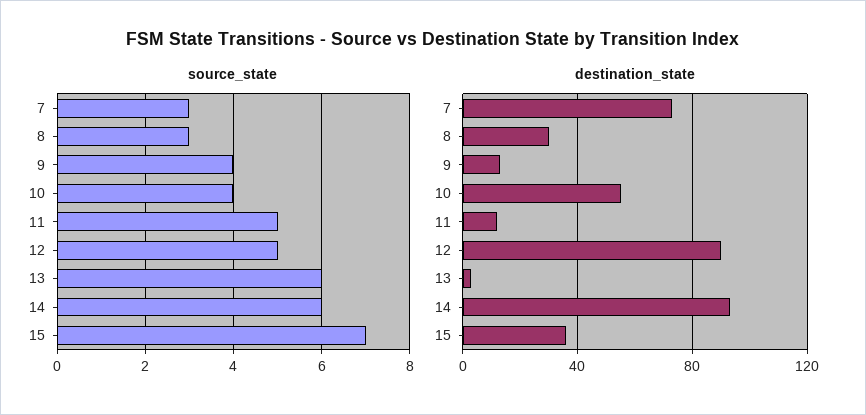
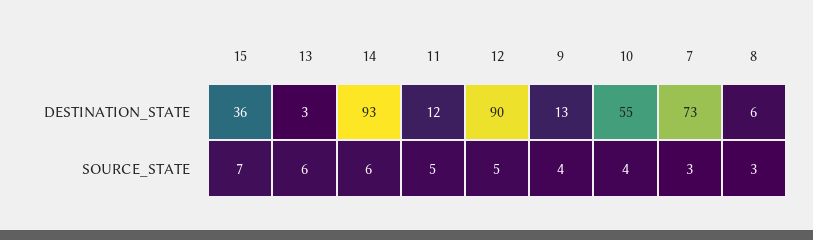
destination_state, 8: 30 -> 6

